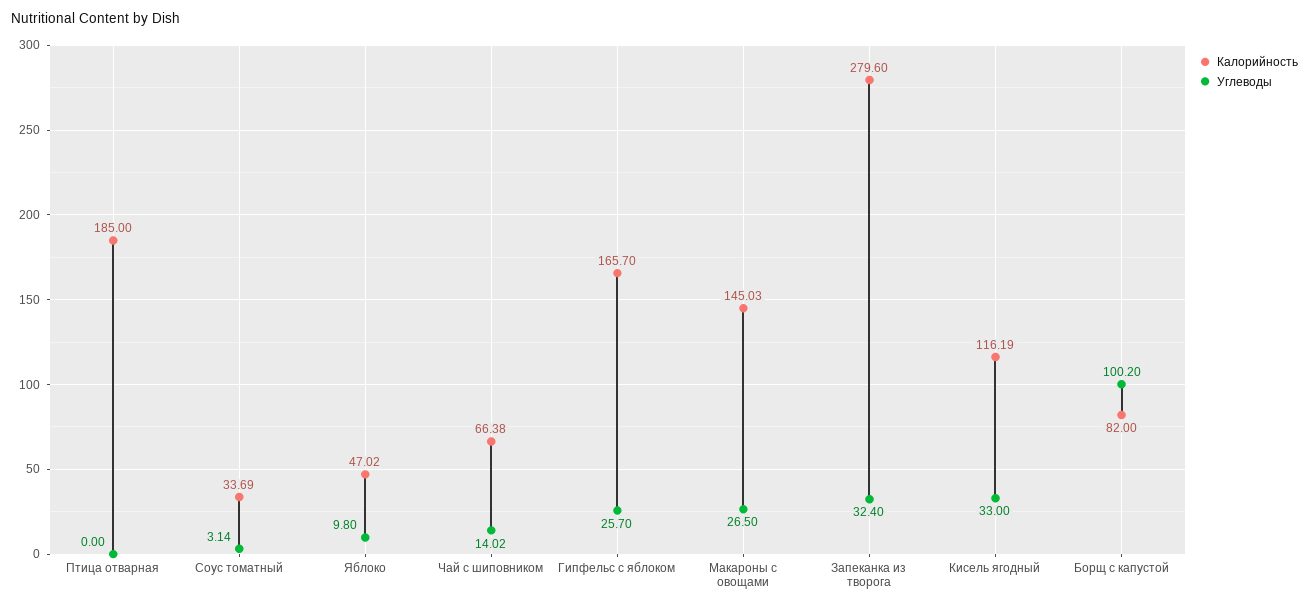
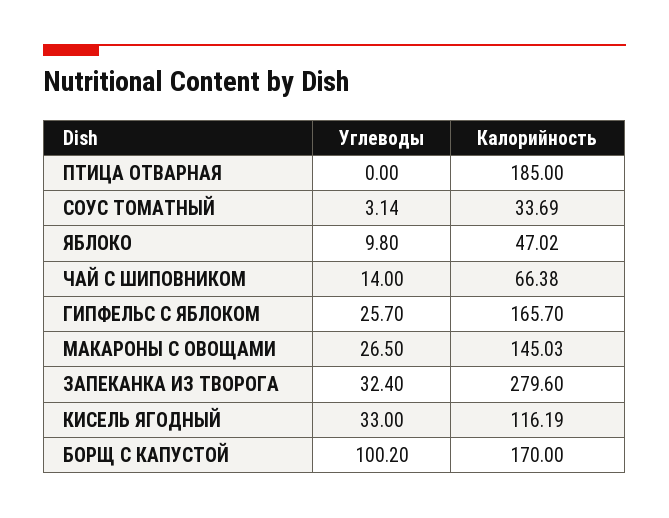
Углеводы, Чай с шиповником: 14.02 -> 14
Калорийность, Борщ с капустой: 82 -> 170

